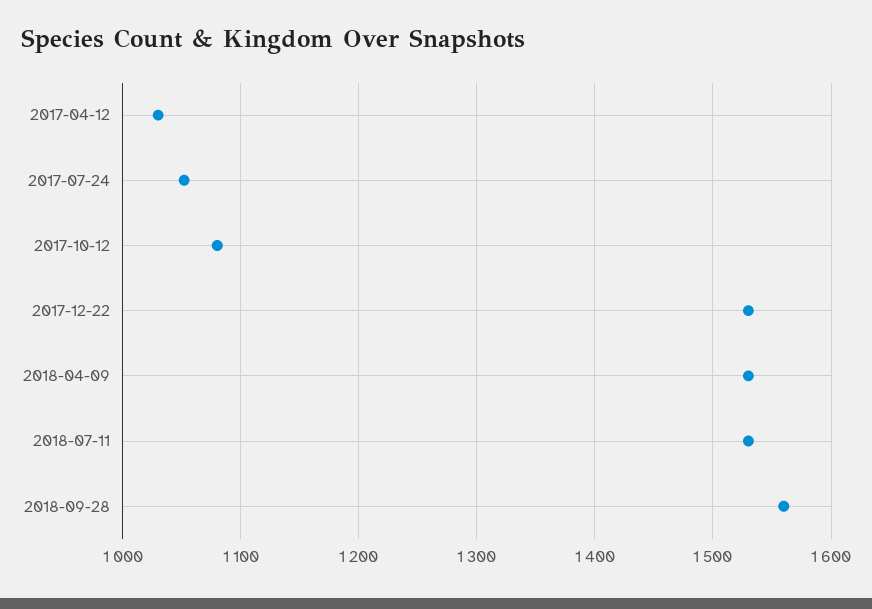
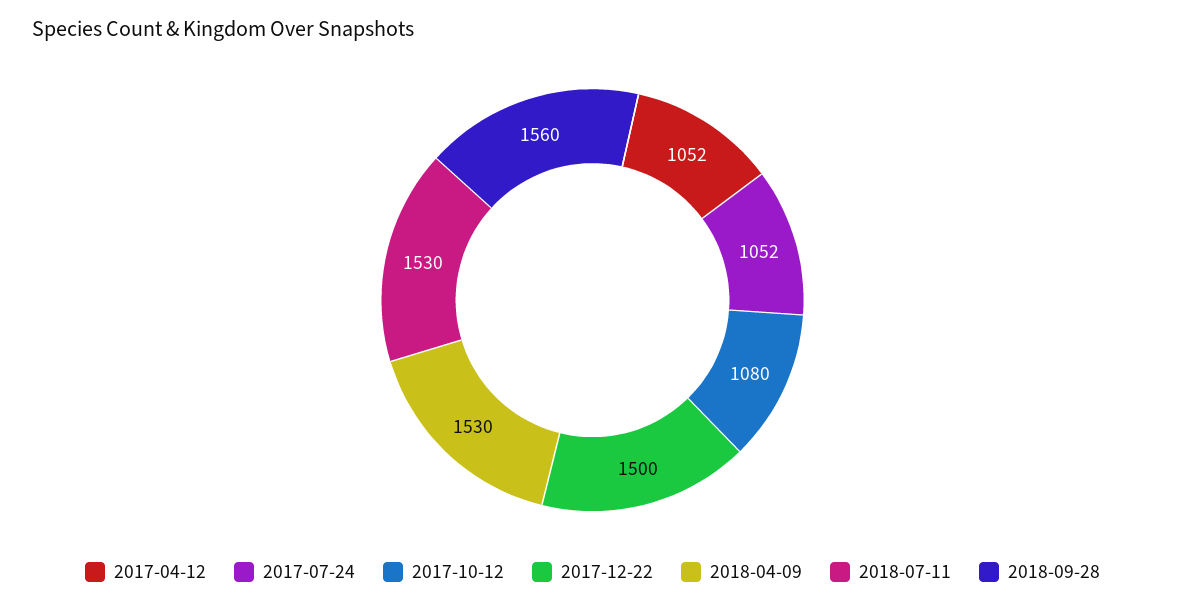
2017-04-12: 1030 -> 1052
2017-12-22: 1530 -> 1500

